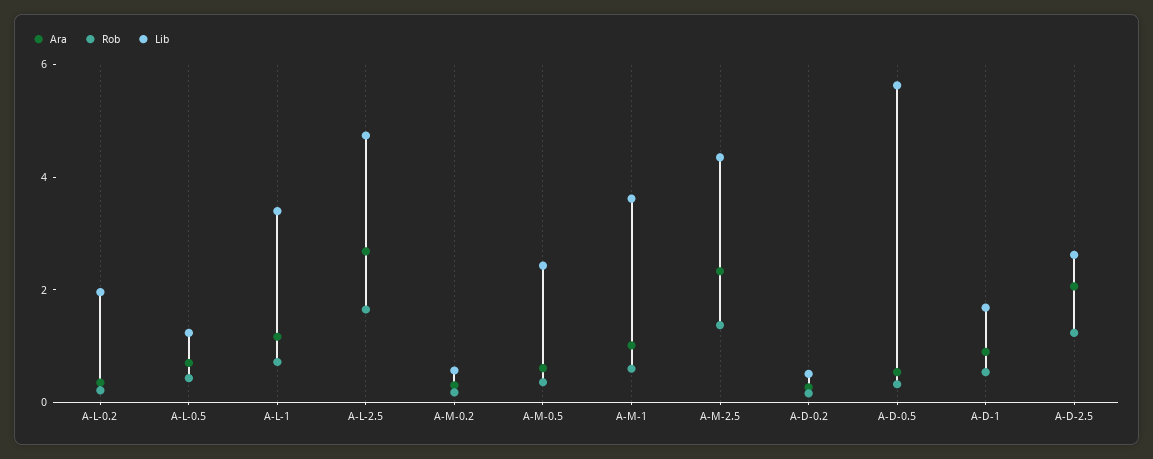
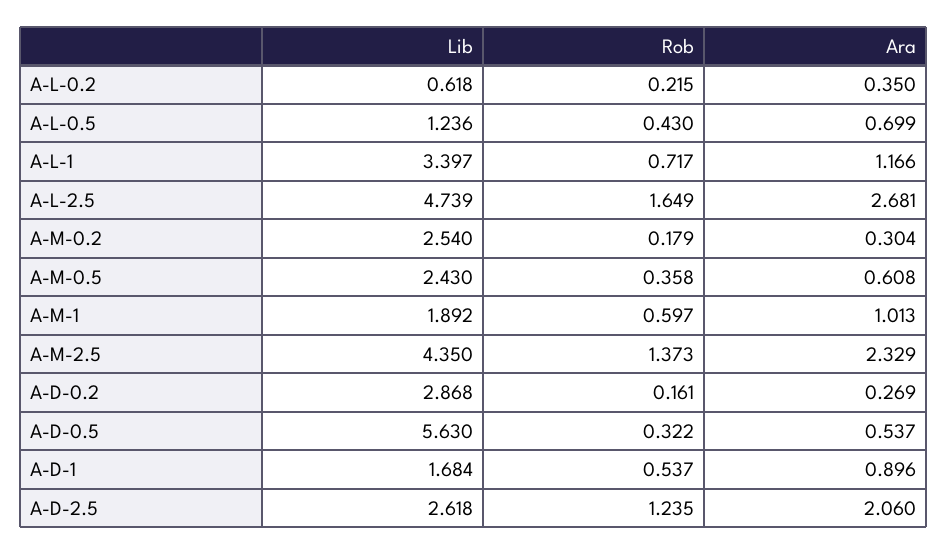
Lib, A-L-0.2: 2 -> 0.618
Lib, A-M-0.2: 0.5 -> 2.54
Lib, A-M-1: 3.5 -> 1.892
Lib, A-D-0.2: 0.5 -> 2.868

